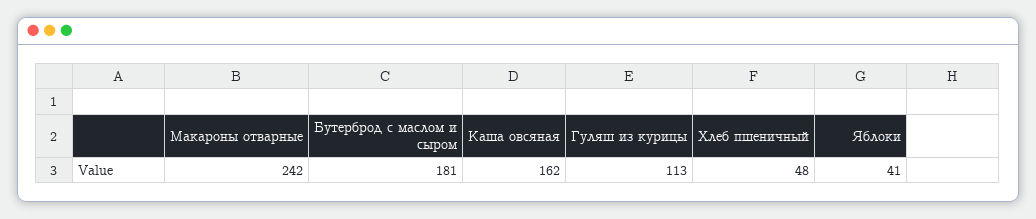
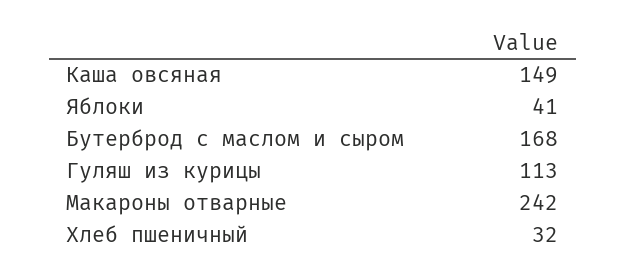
Бутерброд с маслом и сыром: 181 -> 168
Каша овсяная: 162 -> 149
Хлеб пшеничный: 48 -> 32

